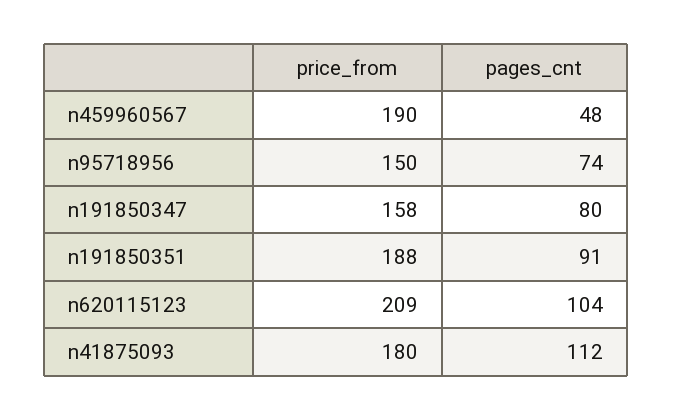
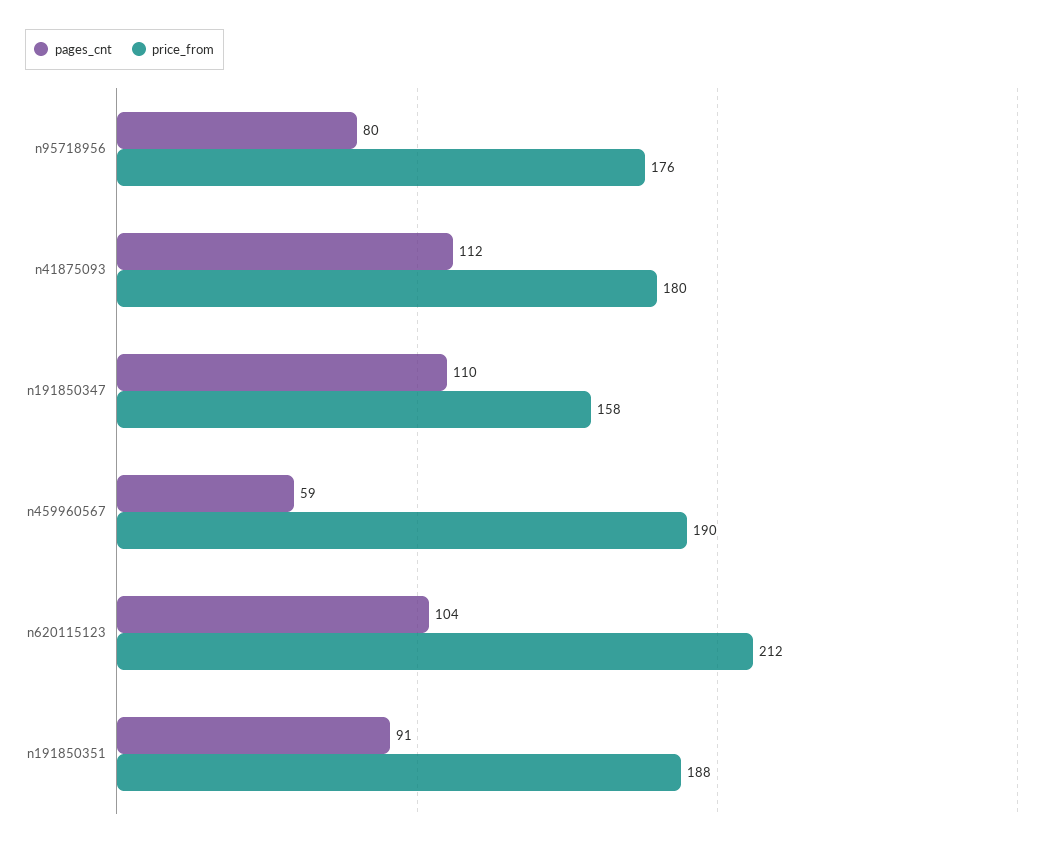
pages_cnt, n459960567: 48 -> 59
price_from, n95718956: 150 -> 176
pages_cnt, n95718956: 74 -> 80
pages_cnt, n191850347: 80 -> 110
price_from, n620115123: 209 -> 212

